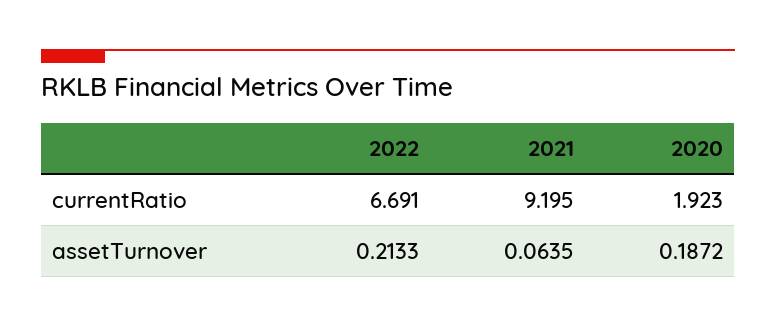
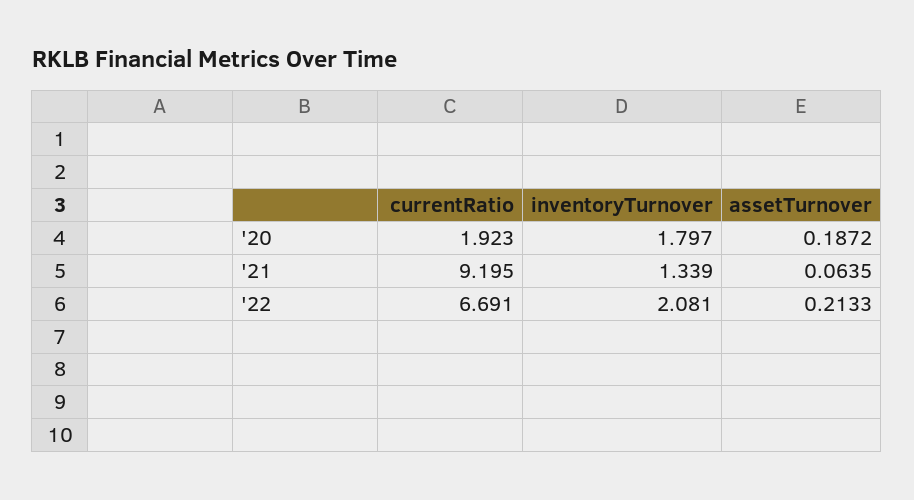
2020, inventoryTurnover: none -> 1.797
2021, inventoryTurnover: none -> 1.339
2022, inventoryTurnover: none -> 2.081

